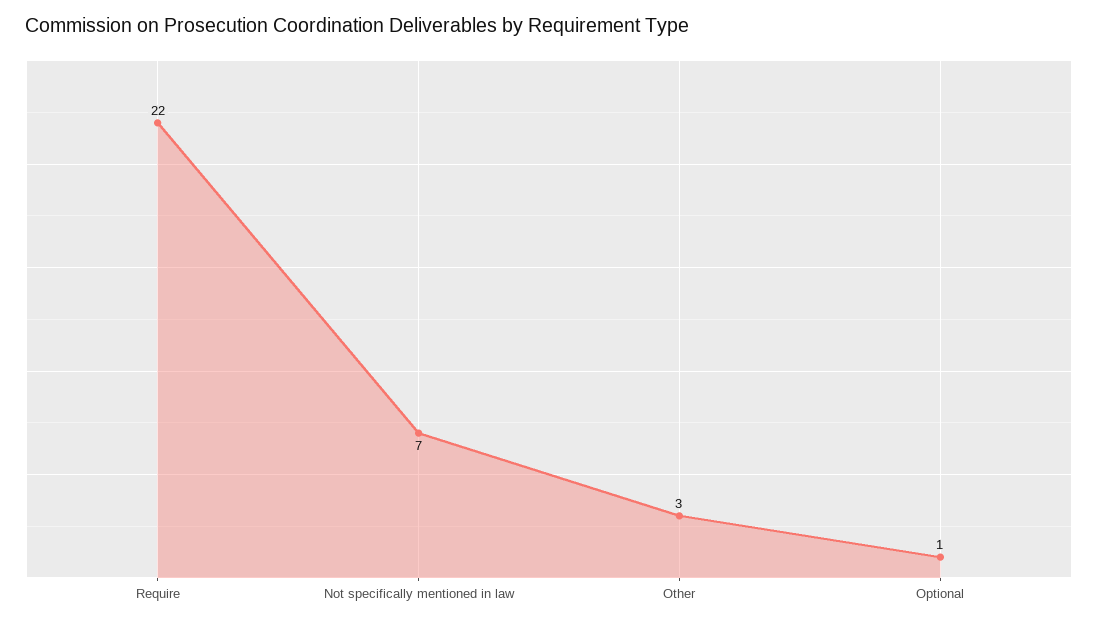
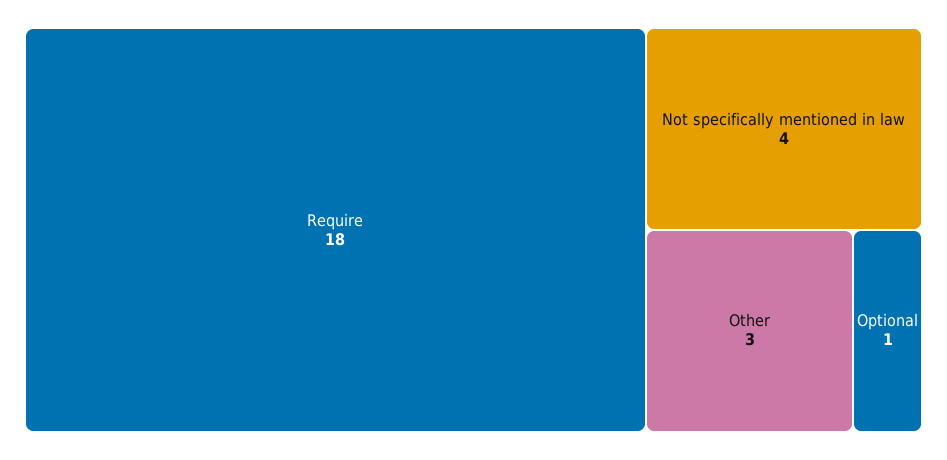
Require: 22 -> 18
Not specifically mentioned in law: 7 -> 4

